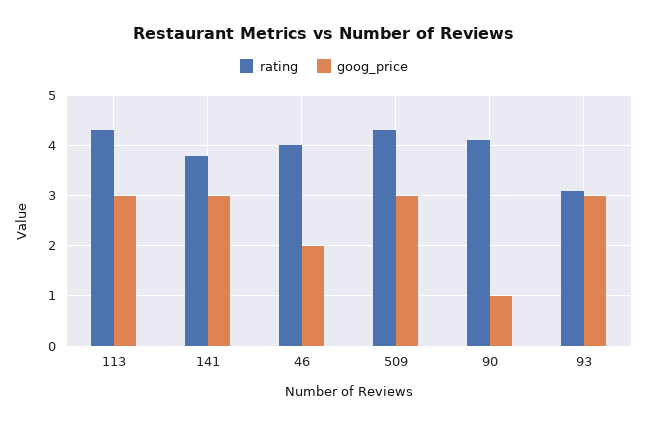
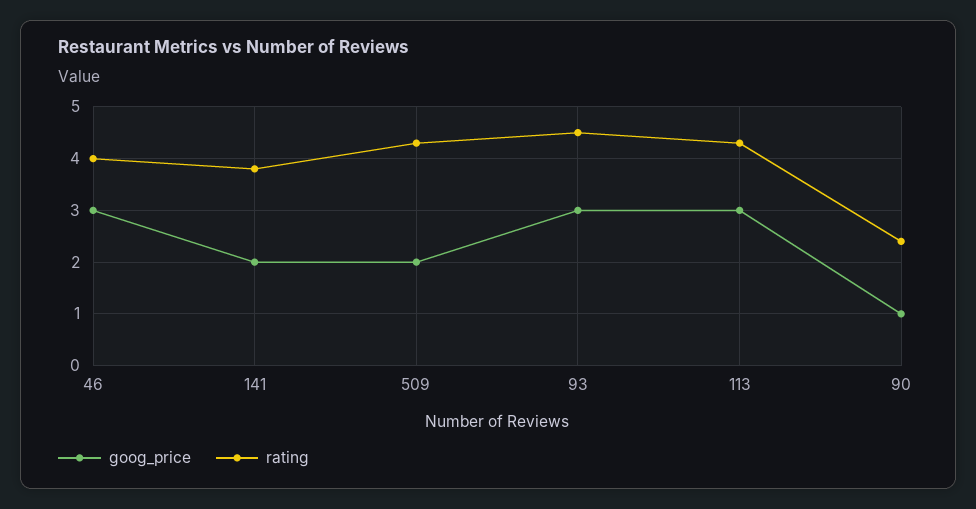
goog_price, 141: 3 -> 2
goog_price, 46: 2 -> 3
goog_price, 509: 3 -> 2
rating, 90: 4 -> 2.5
rating, 93: 3 -> 4.5

